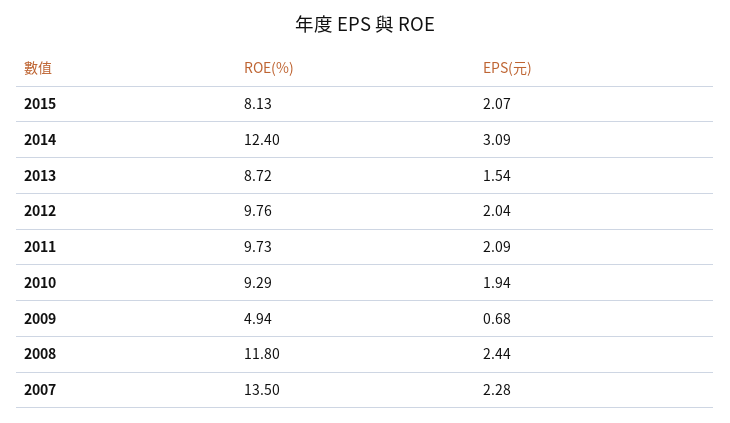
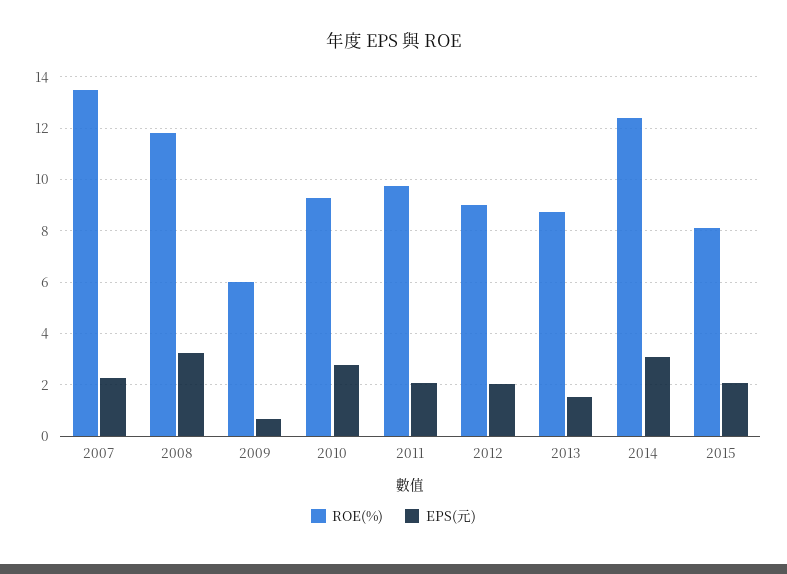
ROE(%), 2012: 9.76 -> 9
EPS(元), 2010: 1.94 -> 2.75
ROE(%), 2009: 4.94 -> 6
EPS(元), 2008: 2.44 -> 3.25

